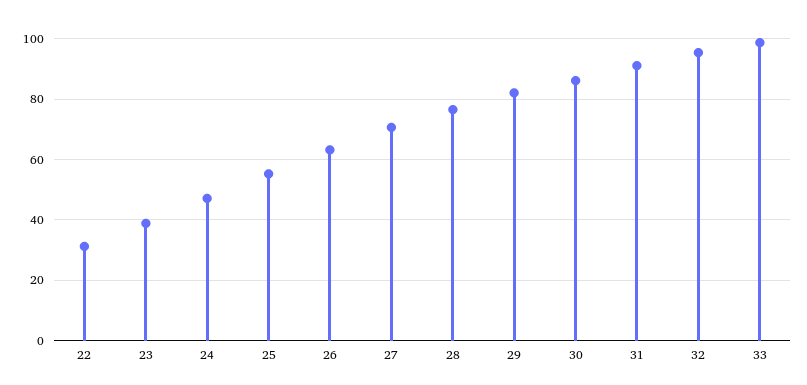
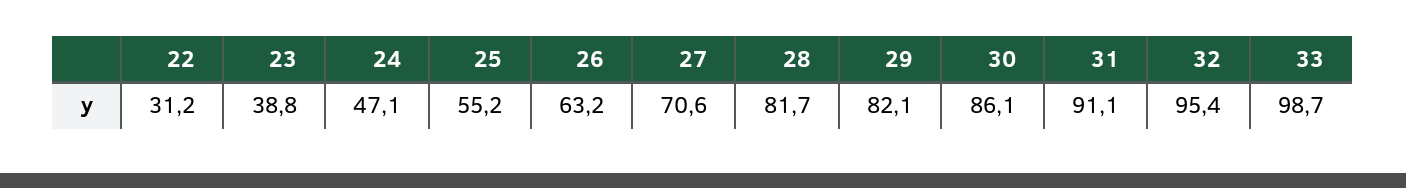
28: 76 -> 81.7

